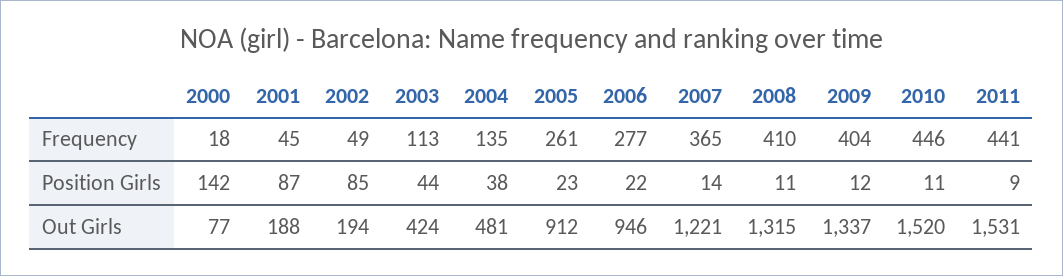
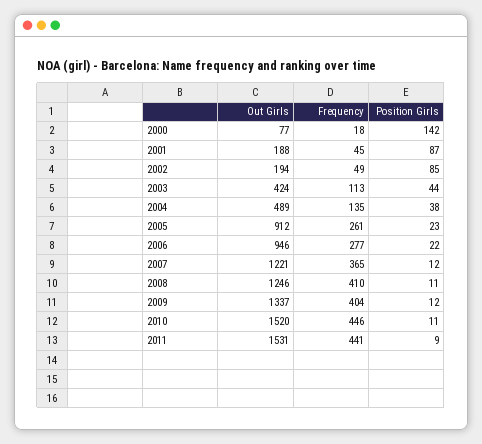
2007, Position Girls: 14 -> 12
2004, Out Girls: 481 -> 489
2008, Out Girls: 1315 -> 1246

